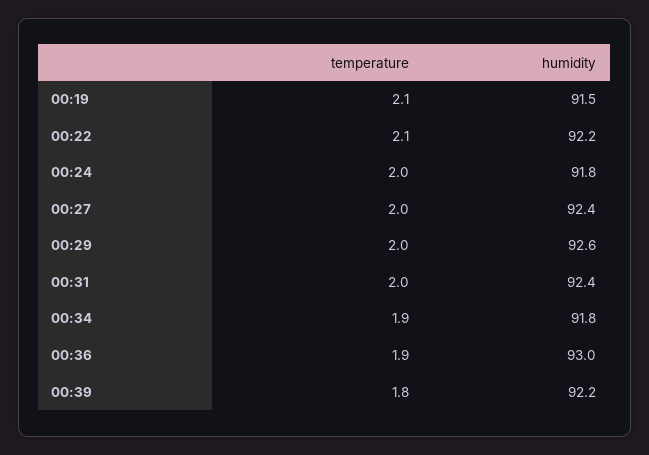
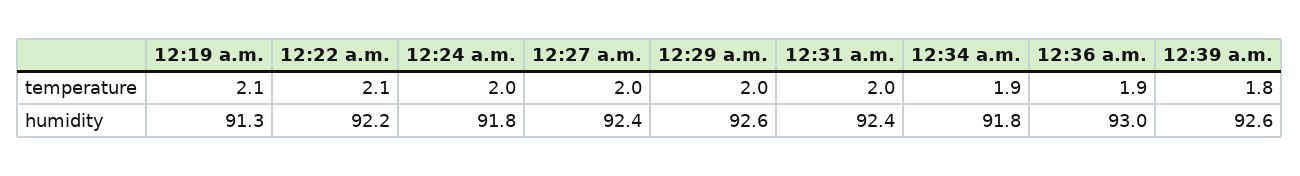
humidity, 00:19: 91.5 -> 91.3
humidity, 00:39: 92.2 -> 92.6

